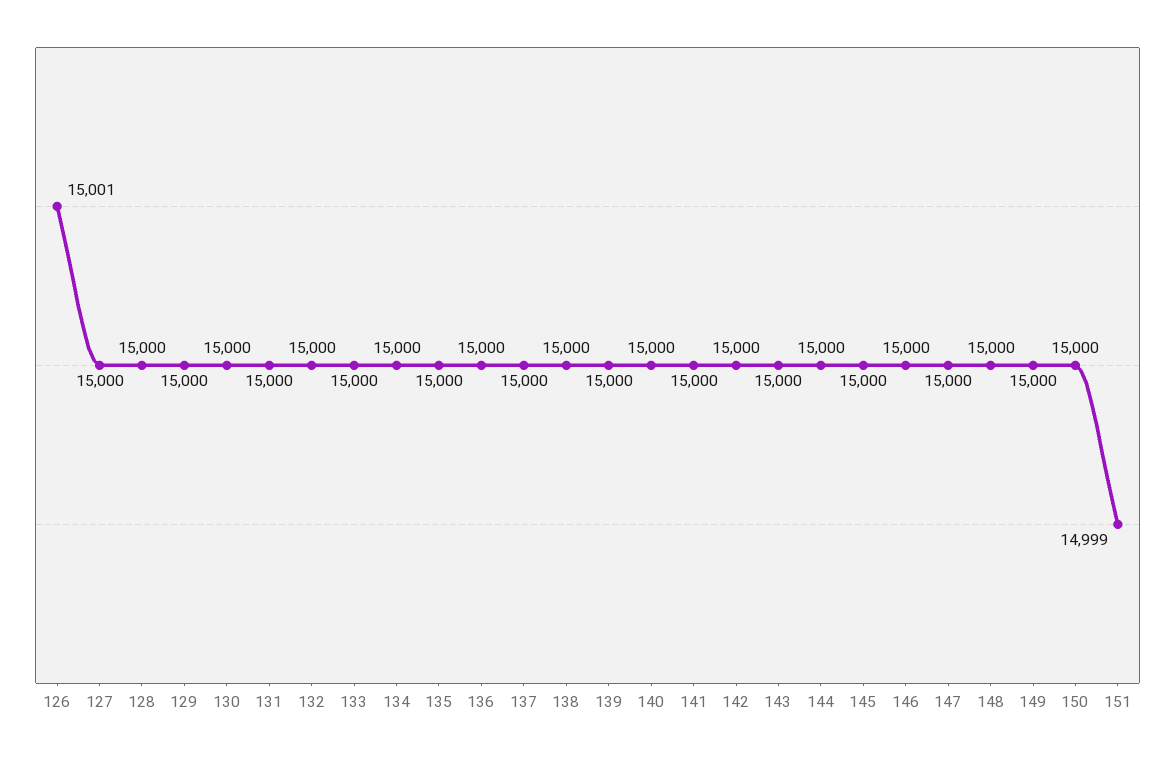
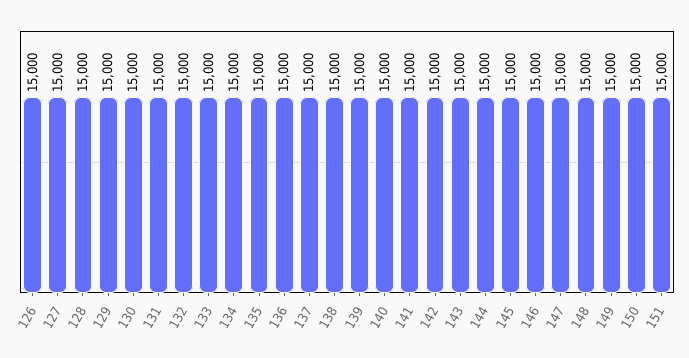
126: 15001 -> 15000
151: 14999 -> 15000

